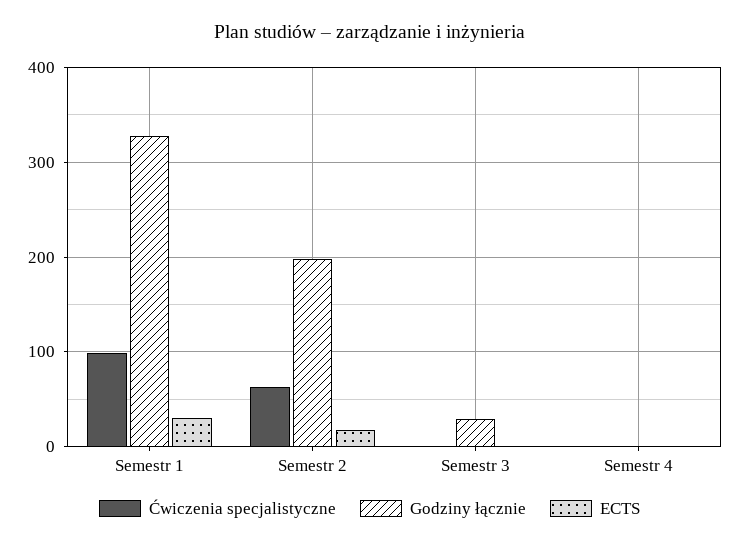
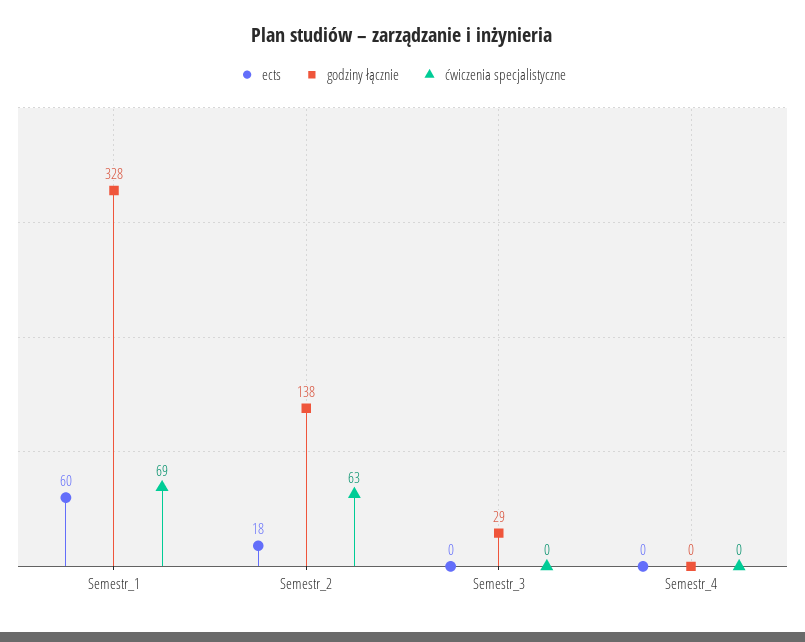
Ćwiczenia specjalistyczne, Semestr 1: 100 -> 69
ECTS, Semestr 1: 30 -> 60
Godziny łącznie, Semestr 2: 200 -> 138

